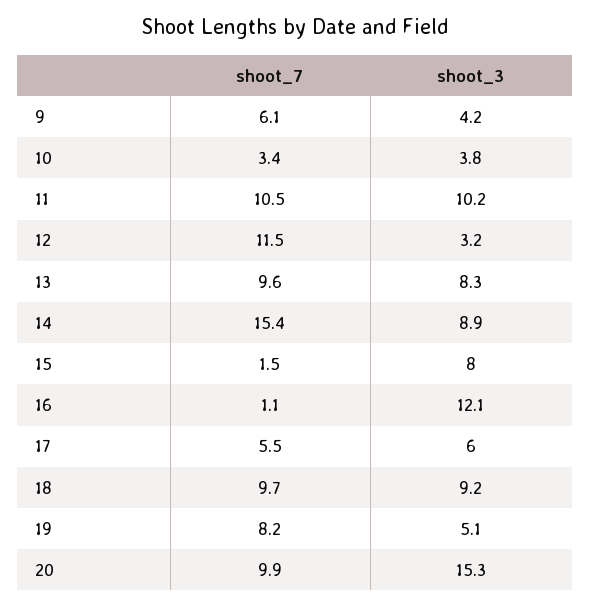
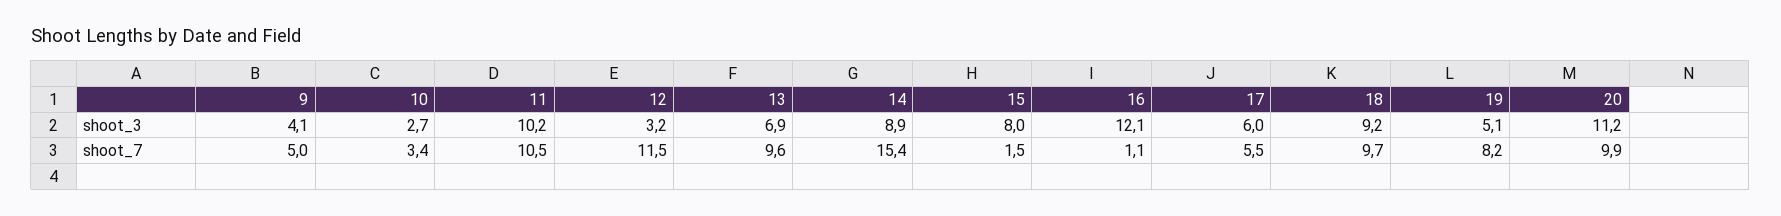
shoot_7, 9: 6.1 -> 5
shoot_3, 9: 4.2 -> 4.1
shoot_3, 10: 3.8 -> 2.7
shoot_3, 13: 8.3 -> 6.9
shoot_3, 20: 15.3 -> 11.2

